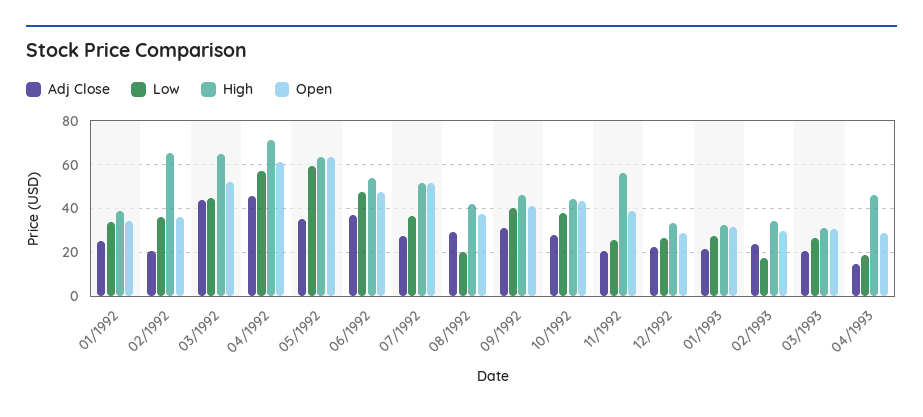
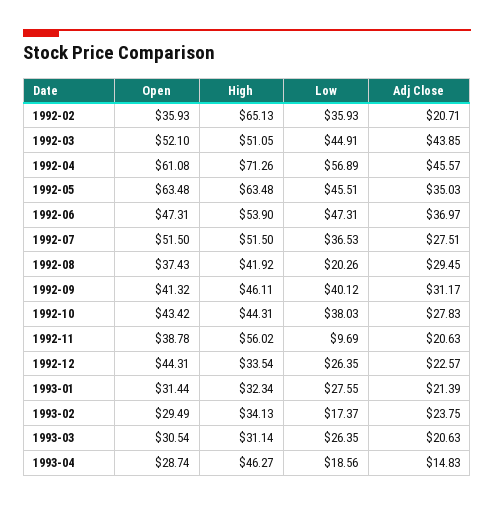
Adj Close, 01/1992: 25 -> none
Low, 01/1992: 35 -> none
High, 01/1992: 40 -> none
Open, 01/1992: 35 -> none
High, 03/1992: 65 -> 51.05
Low, 05/1992: 60 -> 45.51
Low, 11/1992: 25 -> 9.69
Open, 12/1992: 30 -> 44.31

